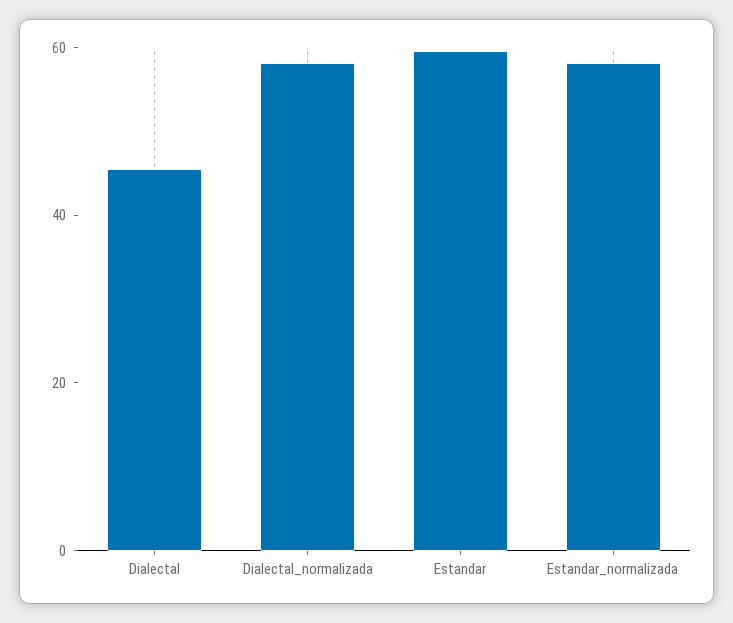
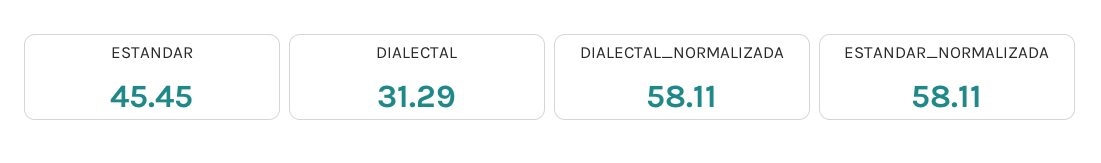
Dialectal: 45 -> 31.29
Estandar: 60 -> 45.45

